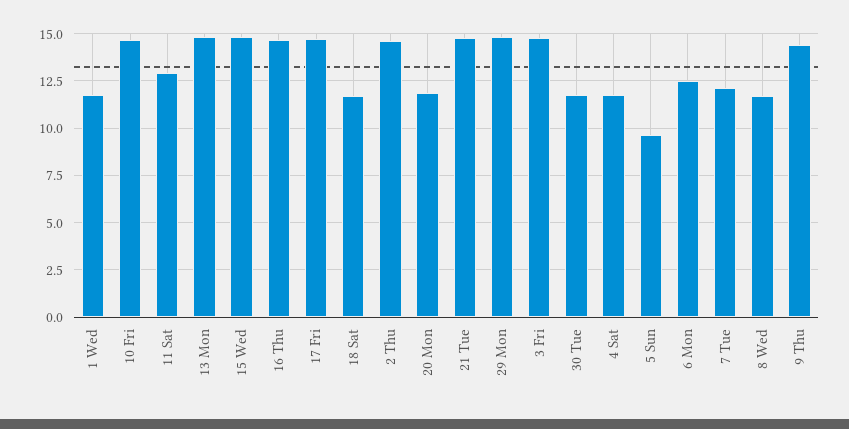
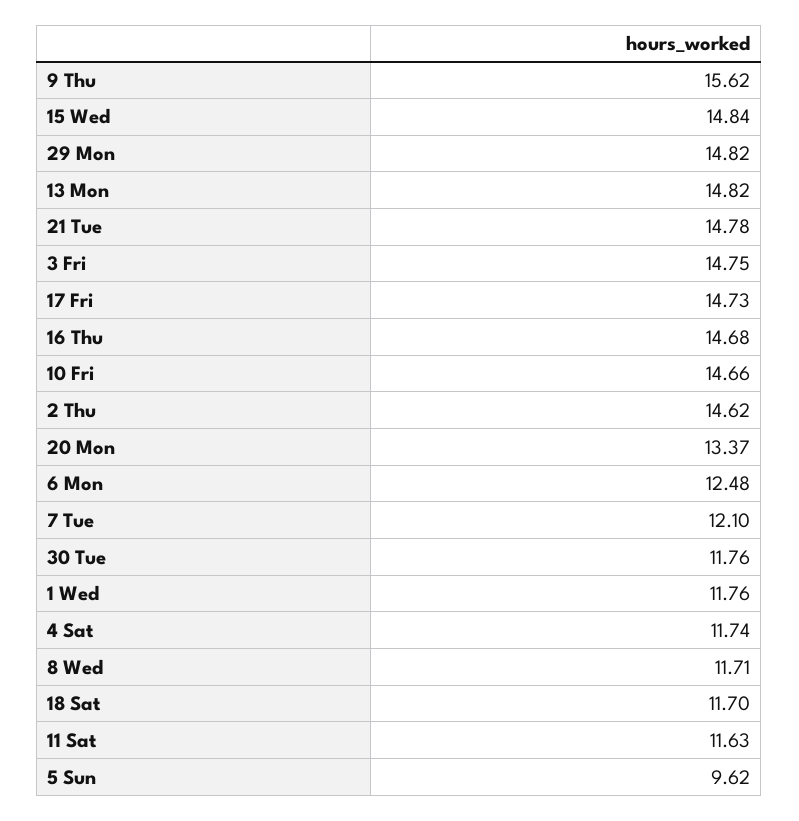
11 Sat: 13 -> 11.63
20 Mon: 12 -> 13.37
9 Thu: 14.5 -> 15.62

